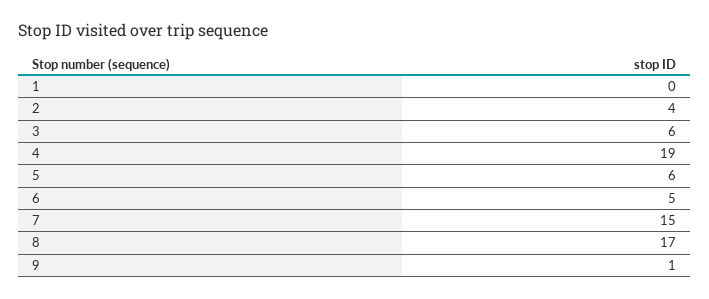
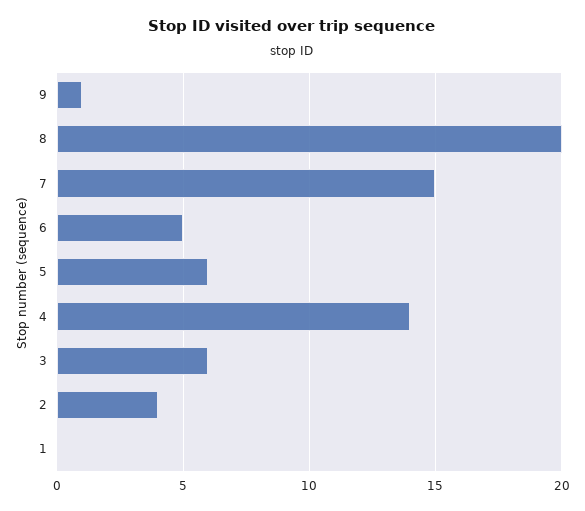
4: 19 -> 14
8: 17 -> 20

